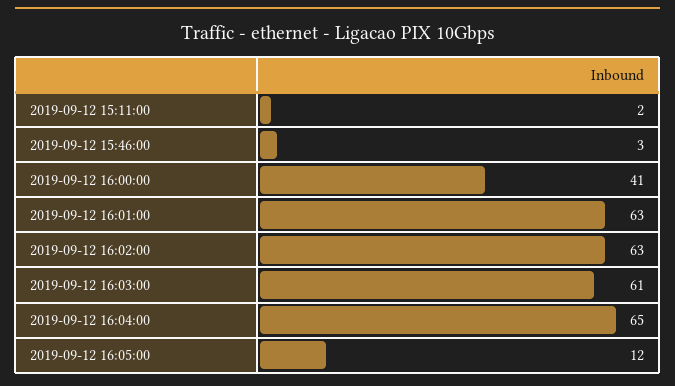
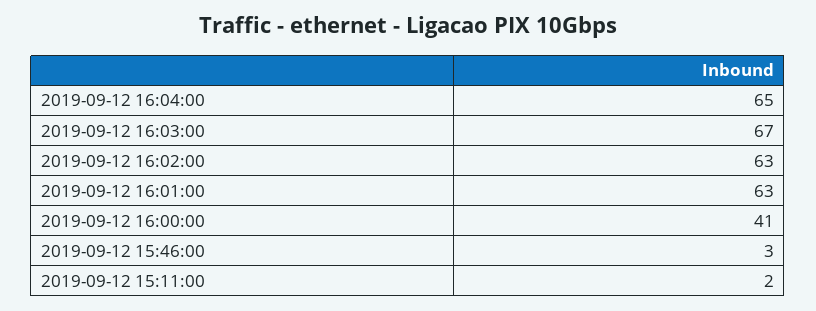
2019-09-12 16:03:00: 61 -> 67
2019-09-12 16:05:00: 12 -> none

